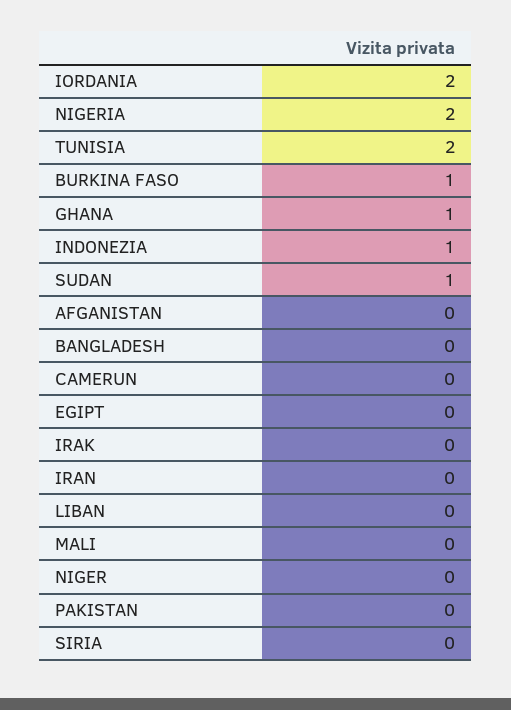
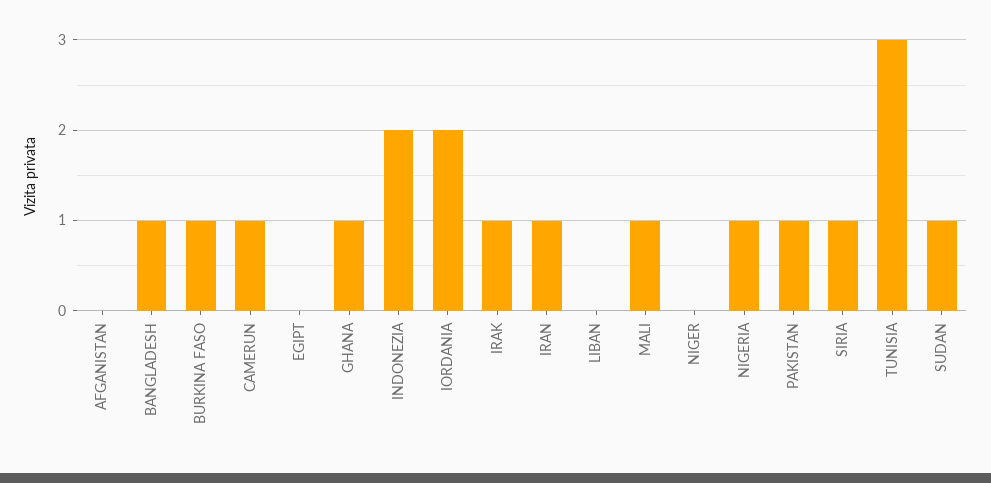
NIGERIA: 2 -> 1
TUNISIA: 2 -> 3
INDONEZIA: 1 -> 2
BANGLADESH: 0 -> 1
CAMERUN: 0 -> 1
IRAK: 0 -> 1
IRAN: 0 -> 1
MALI: 0 -> 1
PAKISTAN: 0 -> 1
SIRIA: 0 -> 1

